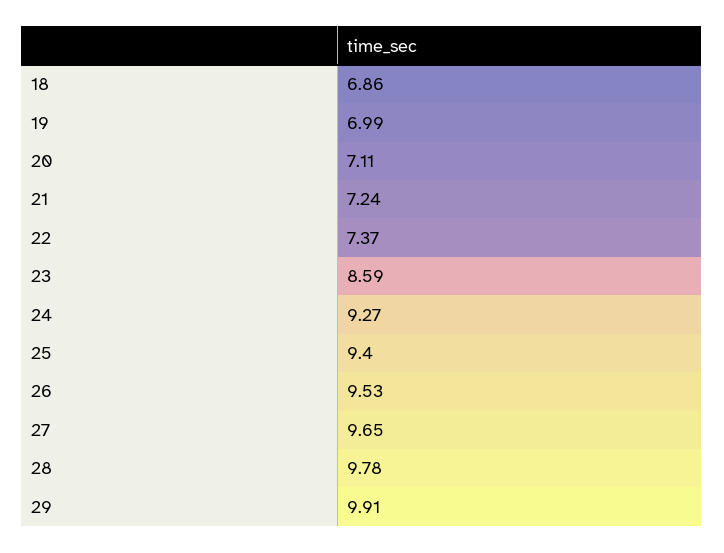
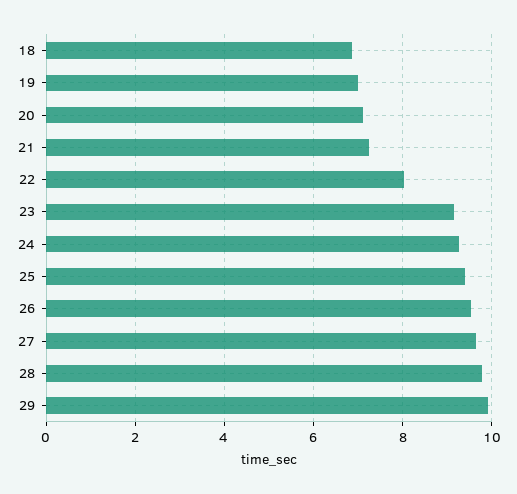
22: 7.37 -> 8
23: 8.59 -> 9.2

